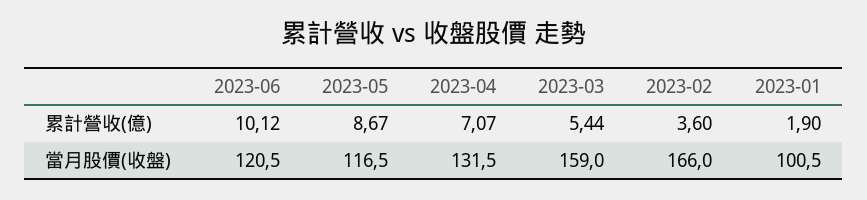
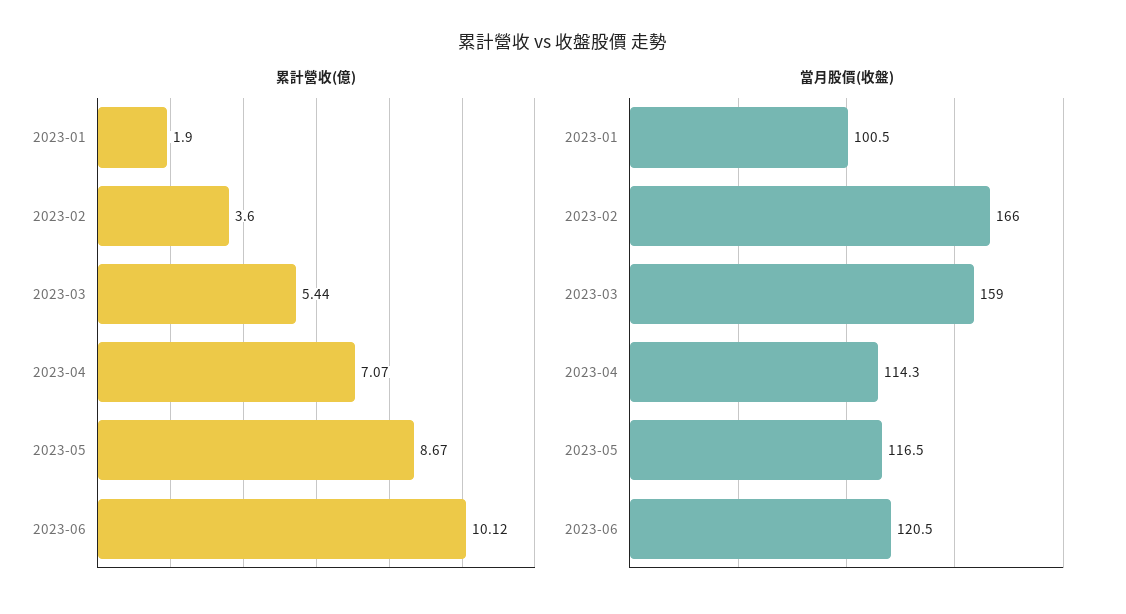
當月股價(收盤), 2023-04: 131.5 -> 114.3

